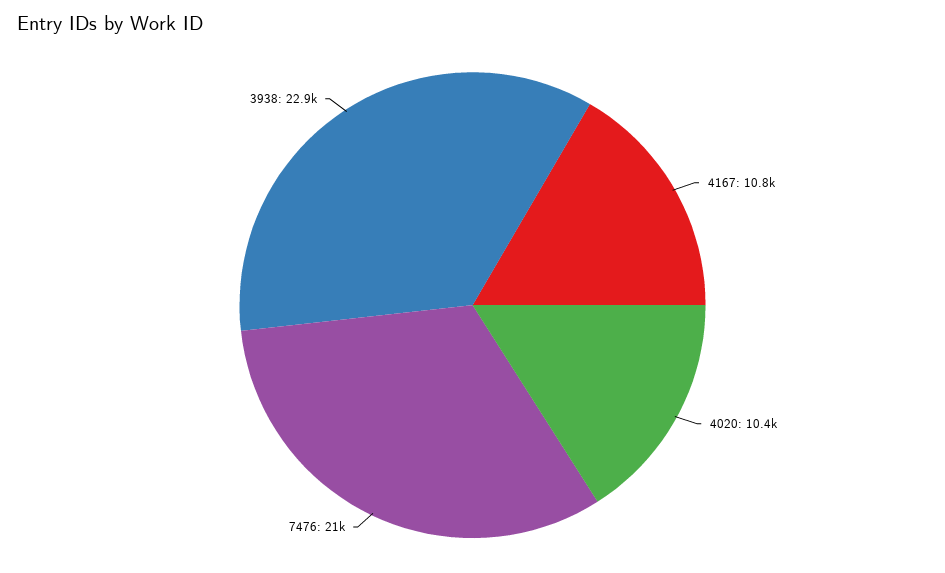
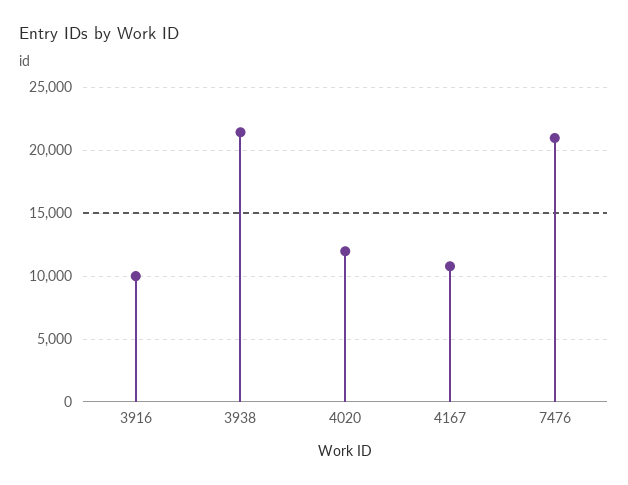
4020: 10400 -> 12000
3938: 22900 -> 21500
3916: none -> 10000

